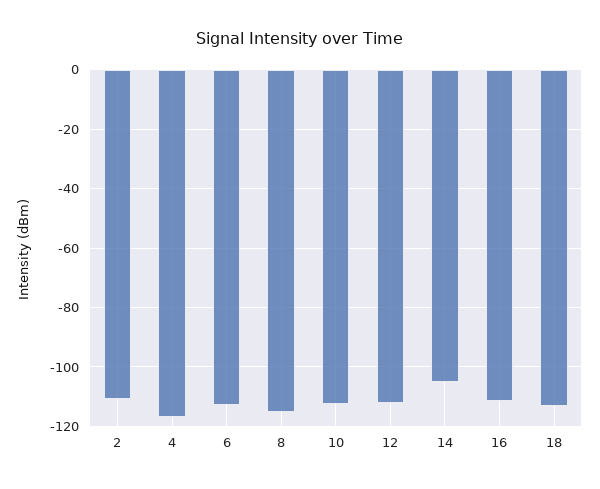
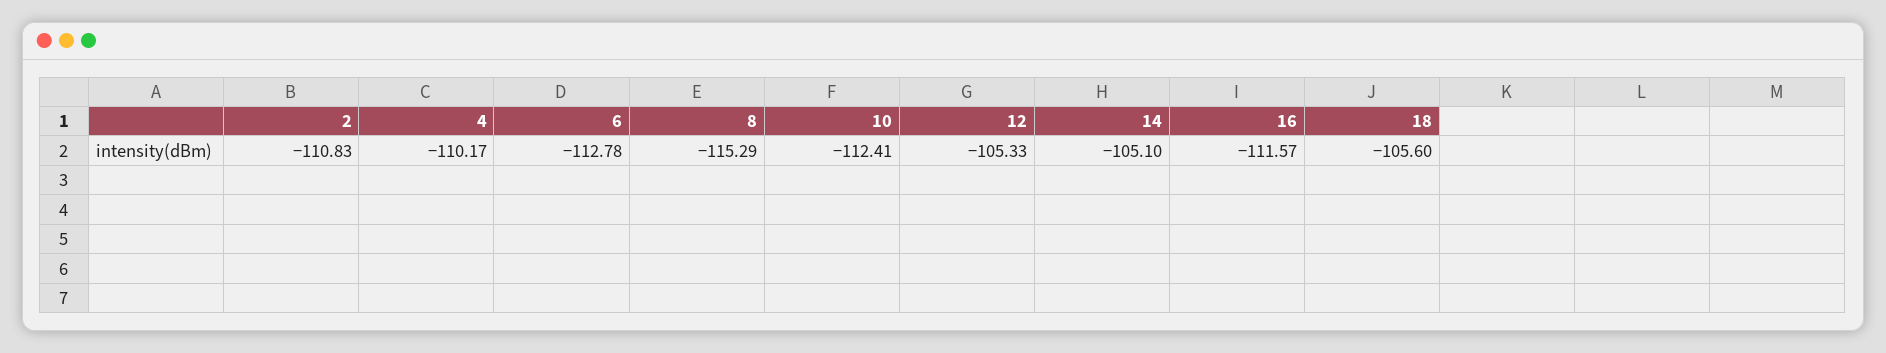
4: -117.5 -> -110.17
12: -112.5 -> -105.33
18: -112.5 -> -105.6

